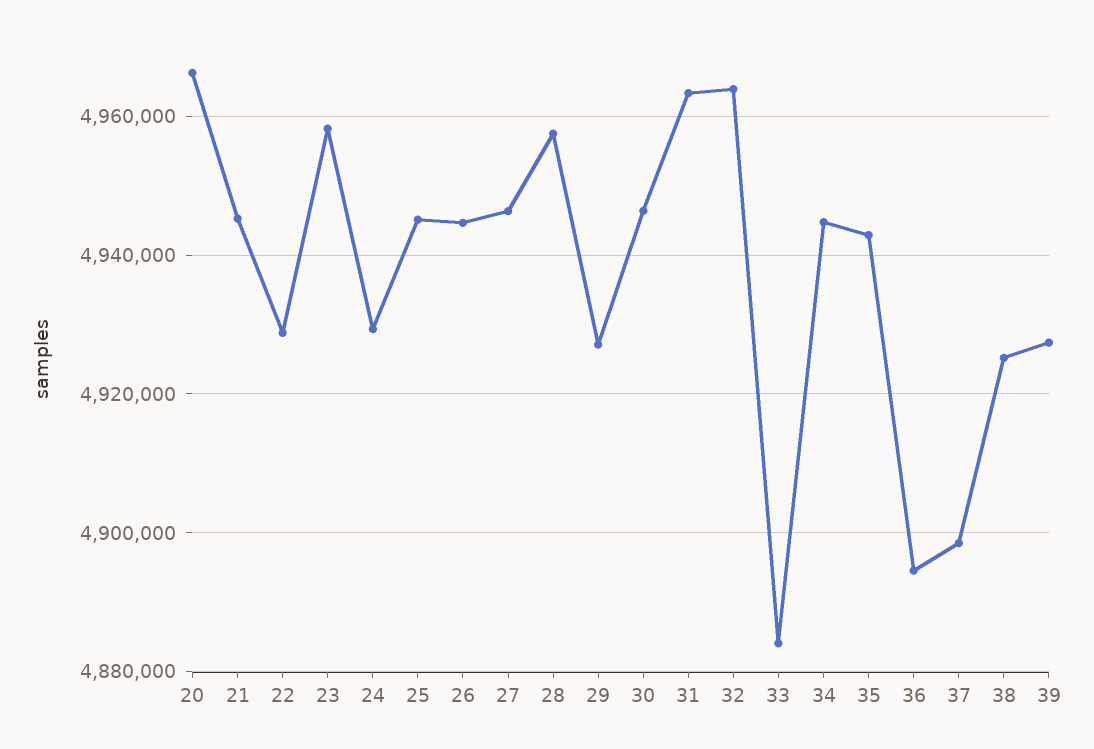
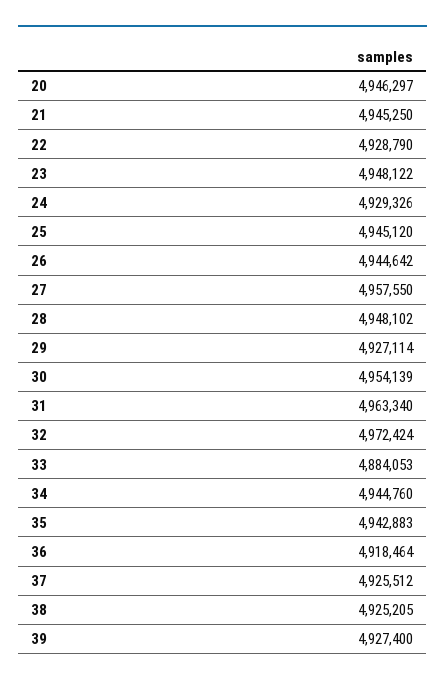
20: 4966000 -> 4946297
23: 4958000 -> 4948122
27: 4946000 -> 4957550
28: 4958000 -> 4948102
30: 4946000 -> 4954139
32: 4964000 -> 4972424
36: 4894000 -> 4918464
37: 4898000 -> 4925512

